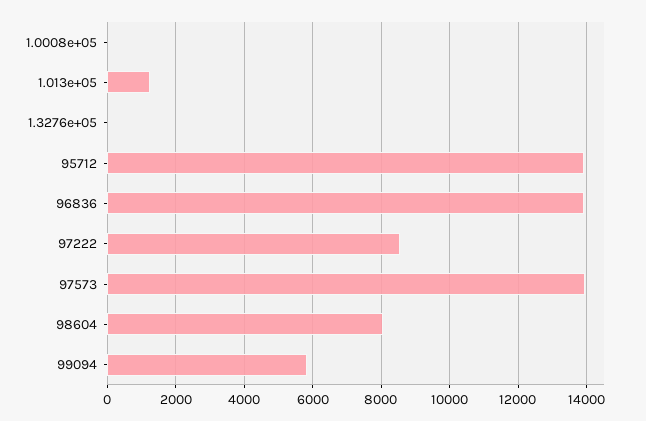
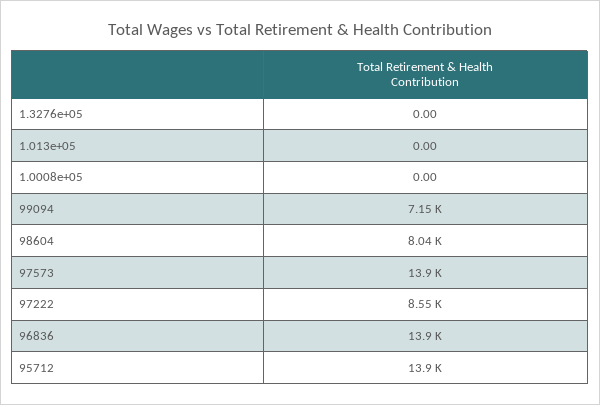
1.013e+05: 1200 -> 0
99094: 5800 -> 7150

